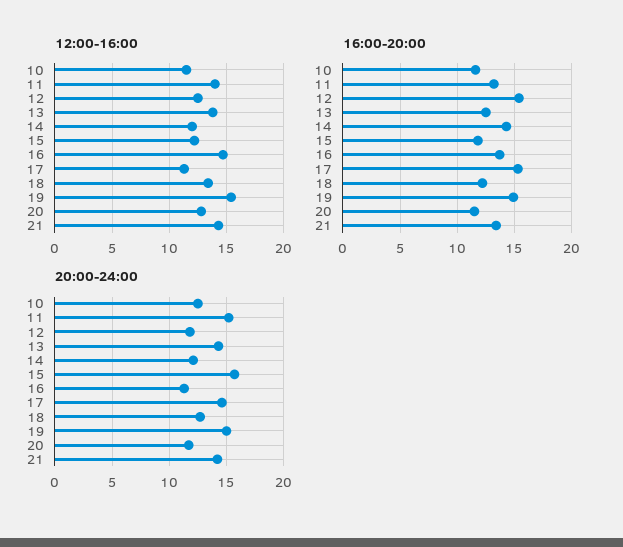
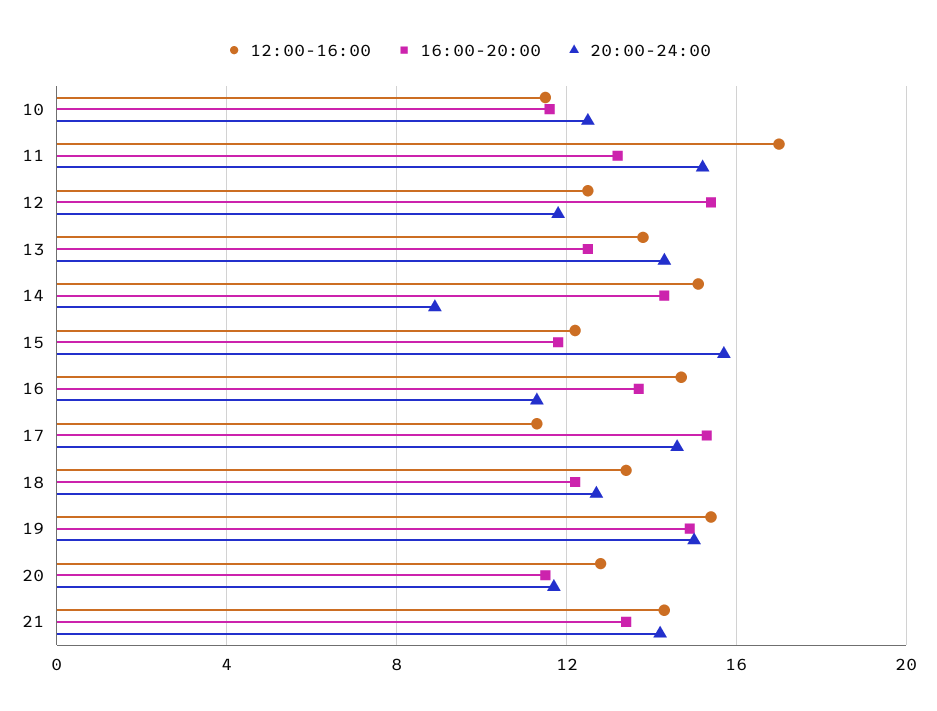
12:00-16:00, 11: 14 -> 17
12:00-16:00, 14: 12 -> 15
20:00-24:00, 14: 12 -> 9

